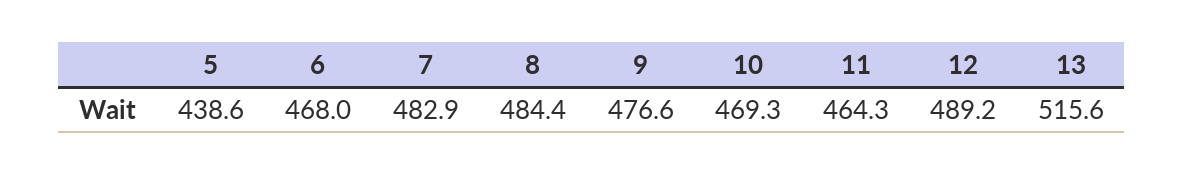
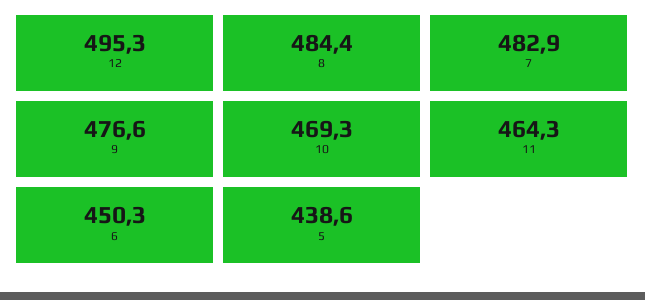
6: 468 -> 450.3
12: 489.2 -> 495.3
13: 515.6 -> none

